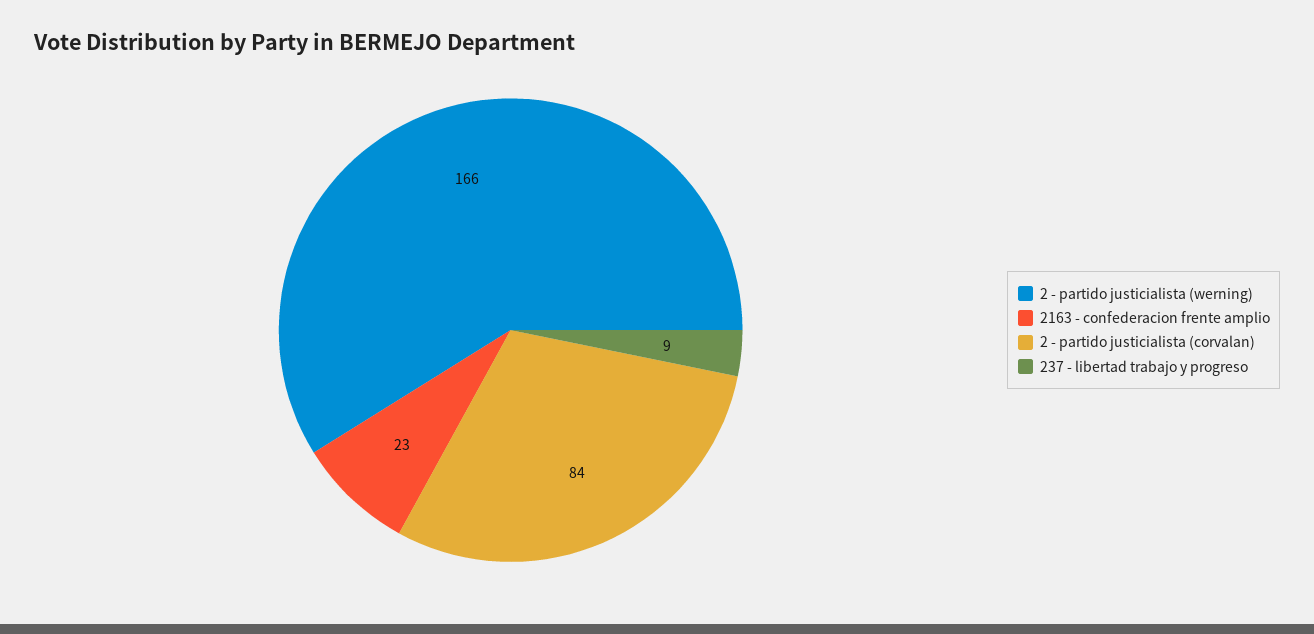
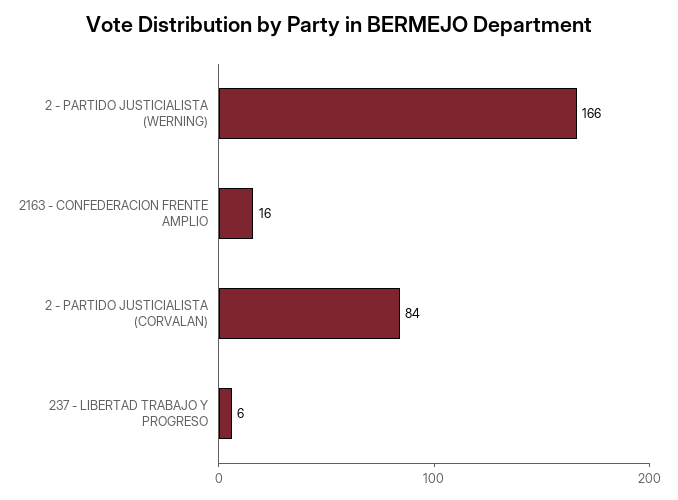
2163 - confederacion frente amplio: 23 -> 16
237 - libertad trabajo y progreso: 9 -> 6

